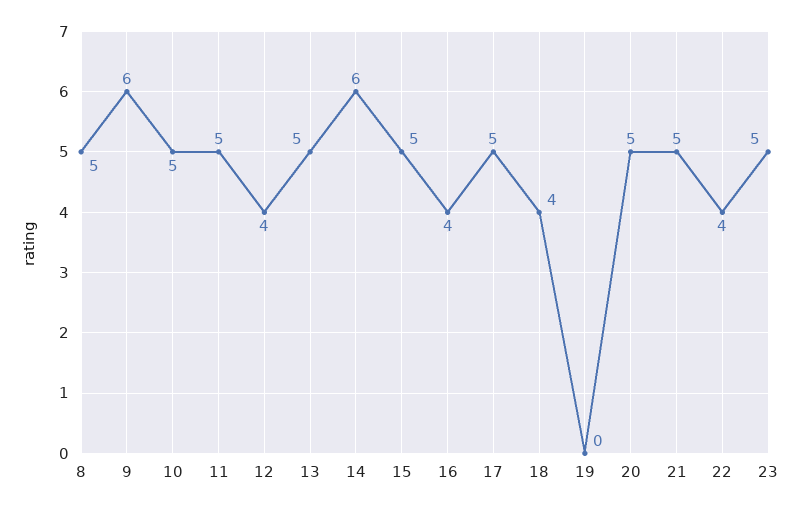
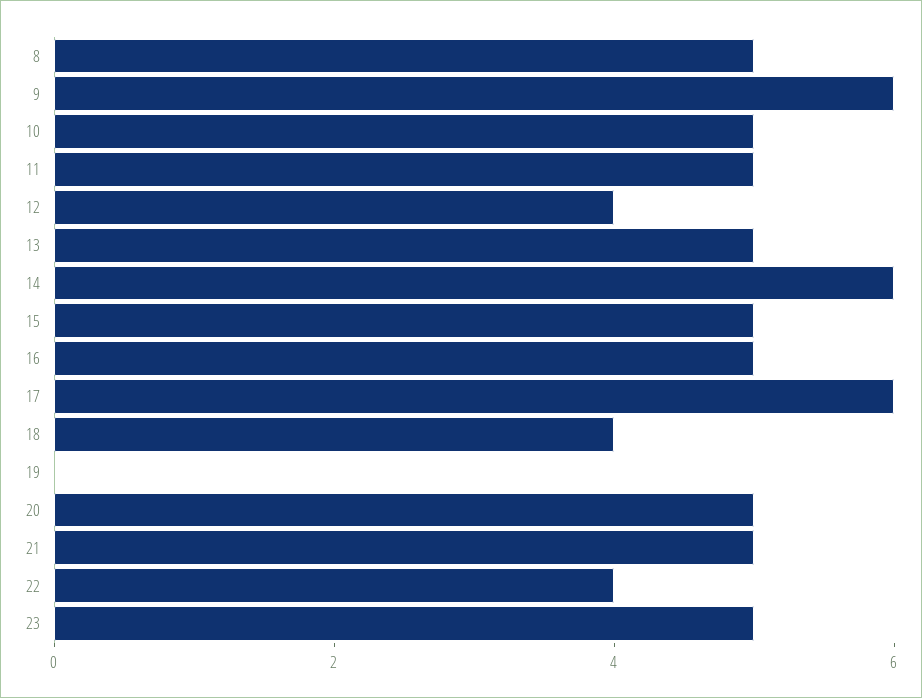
16: 4 -> 5
17: 5 -> 6

